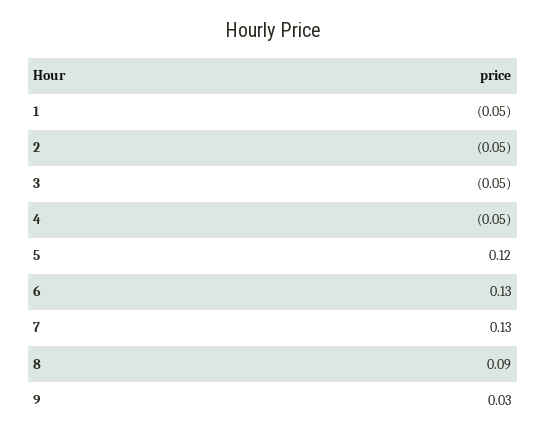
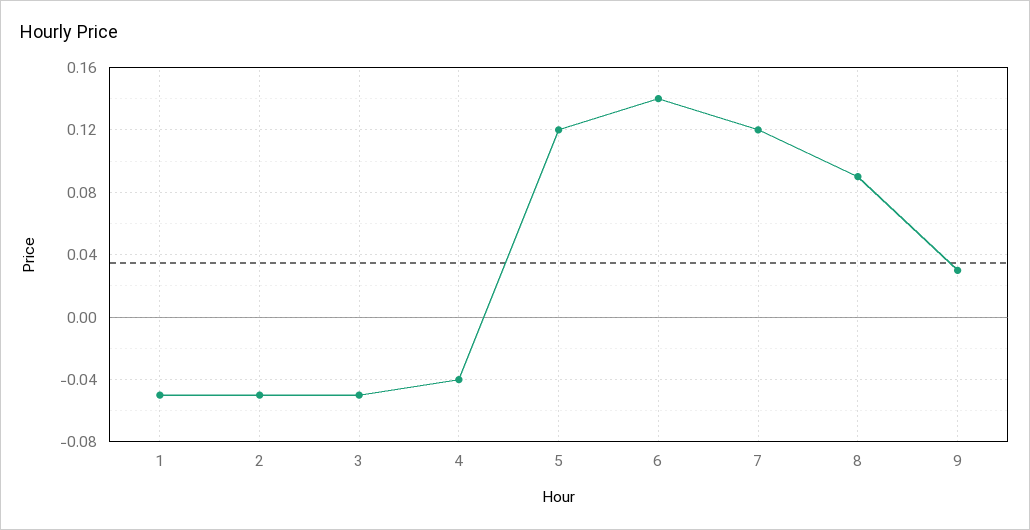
4: -0.05 -> -0.04
6: 0.13 -> 0.14
7: 0.13 -> 0.12

